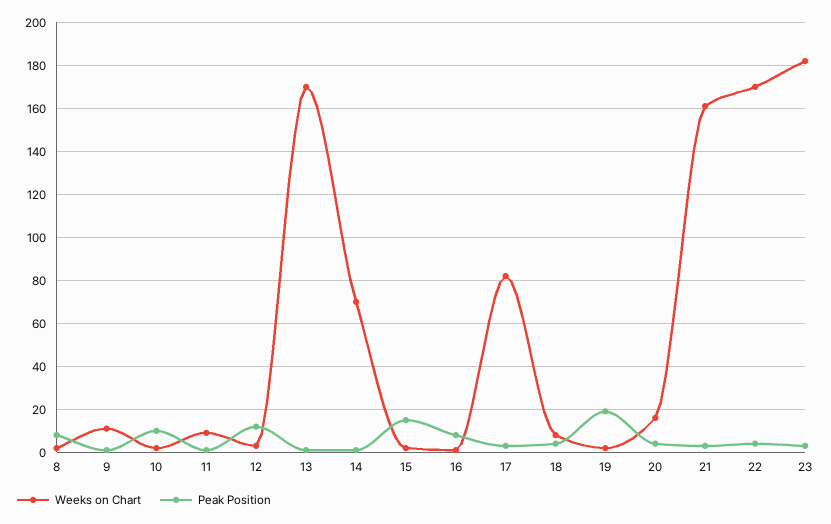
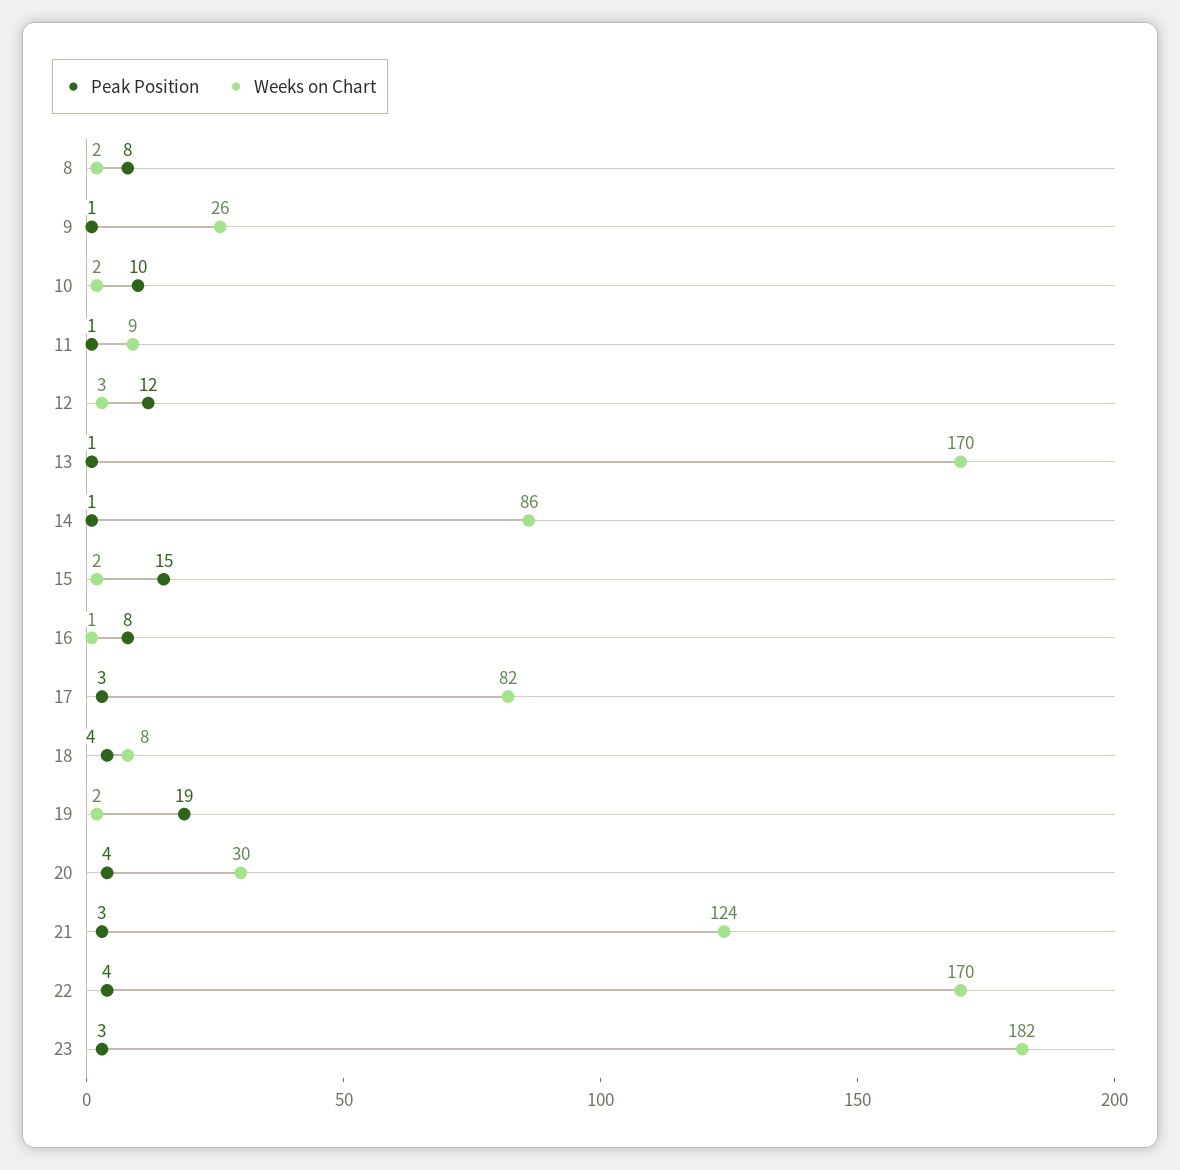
Weeks on Chart, 9: 10 -> 26
Weeks on Chart, 14: 70 -> 86
Weeks on Chart, 20: 15 -> 30
Weeks on Chart, 21: 160 -> 124

